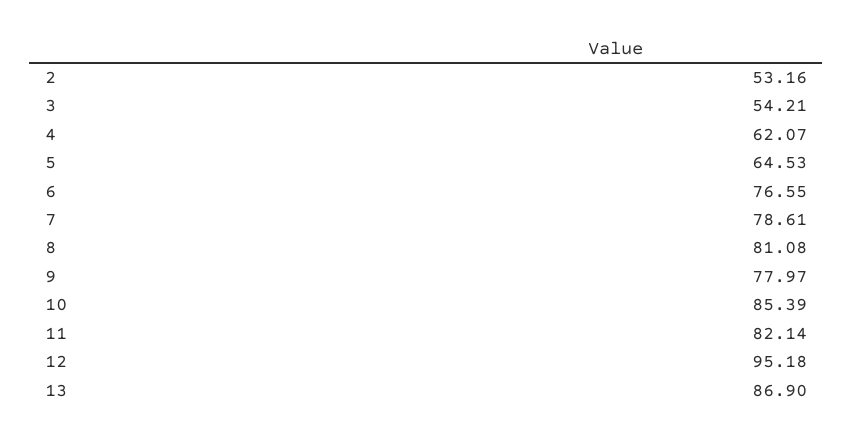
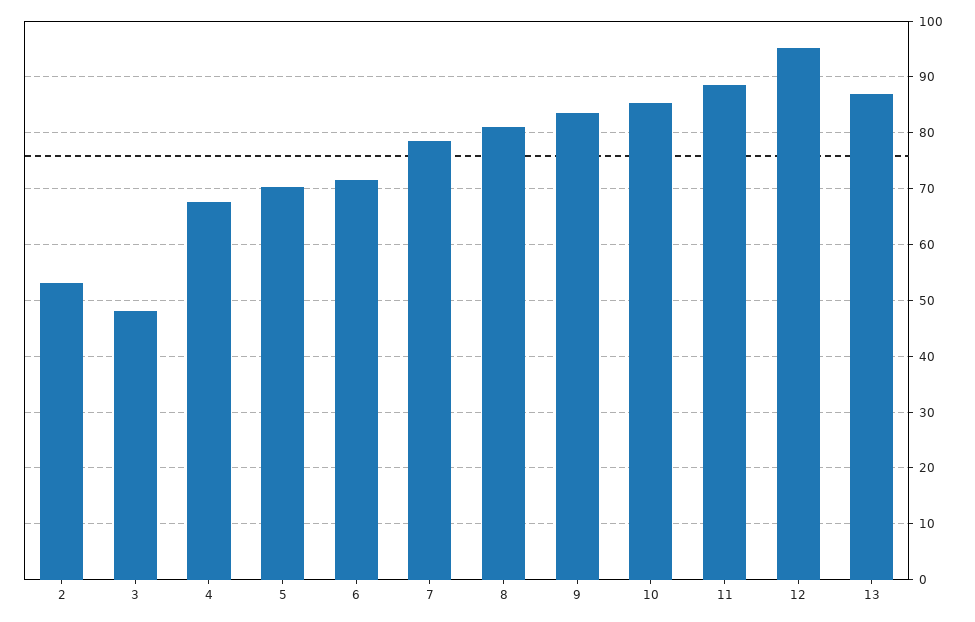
3: 54.21 -> 48
4: 62.07 -> 68
5: 64.53 -> 70
6: 76.55 -> 72
9: 77.97 -> 84
11: 82.14 -> 88

